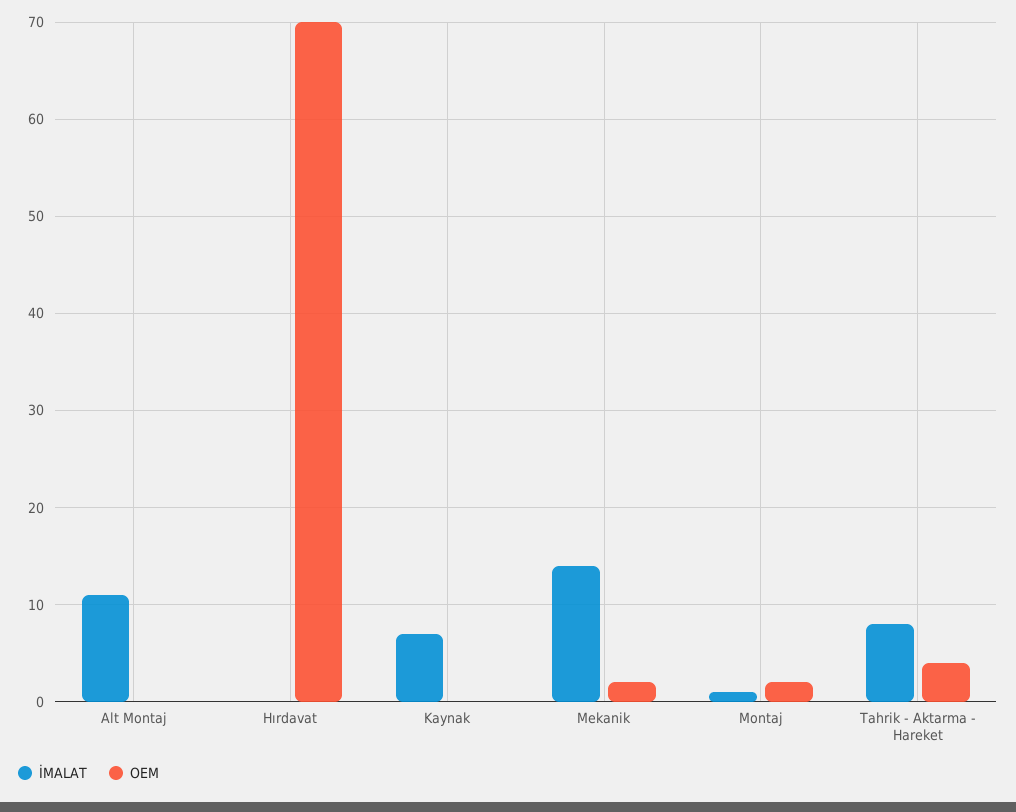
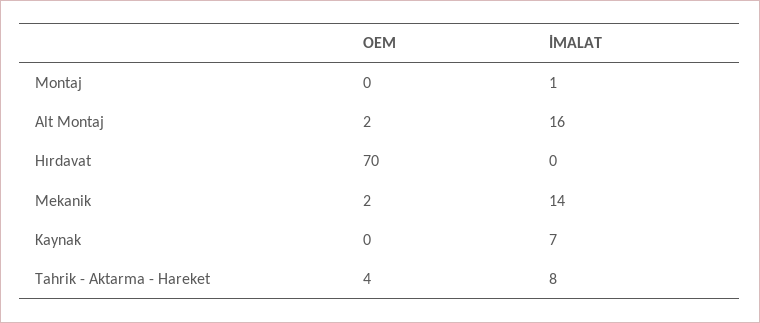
İMALAT, Alt Montaj: 11 -> 16
OEM, Alt Montaj: 0 -> 2
OEM, Montaj: 2 -> 0

